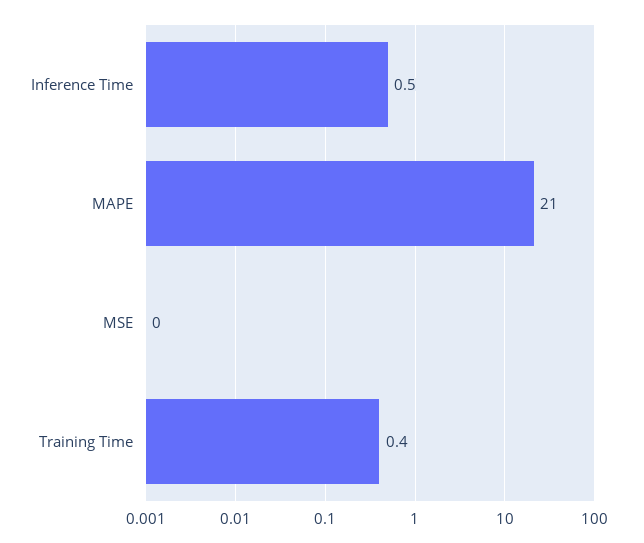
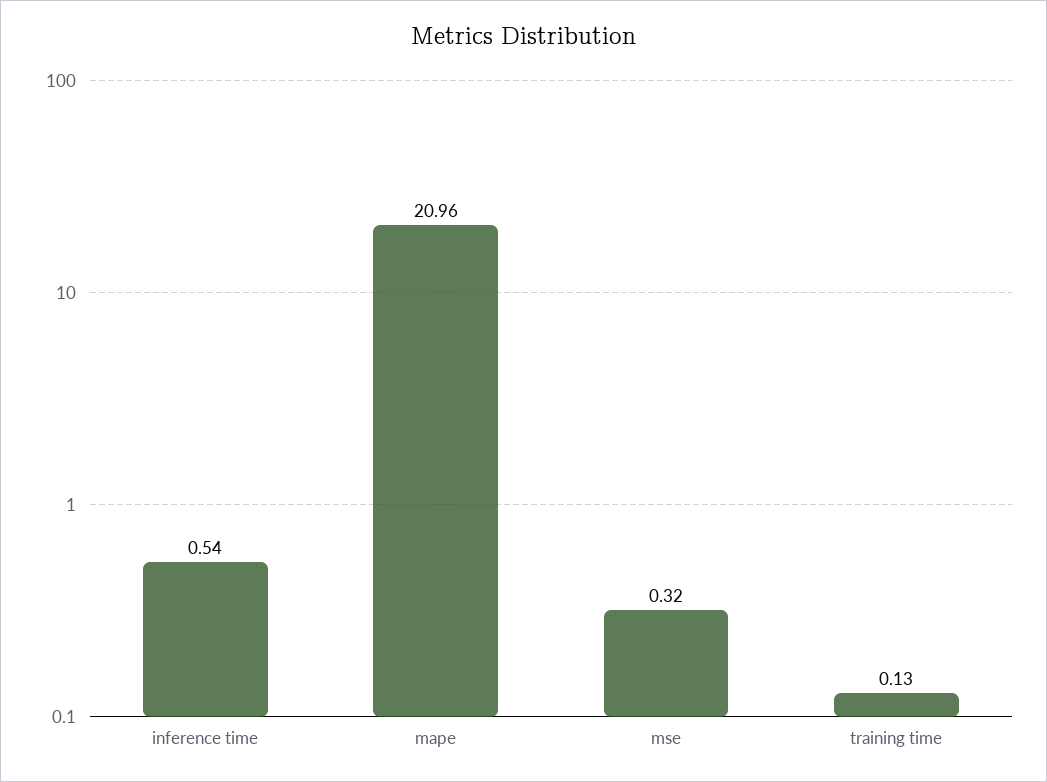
MSE: 0 -> 0.32
Training Time: 0.4 -> 0.13

